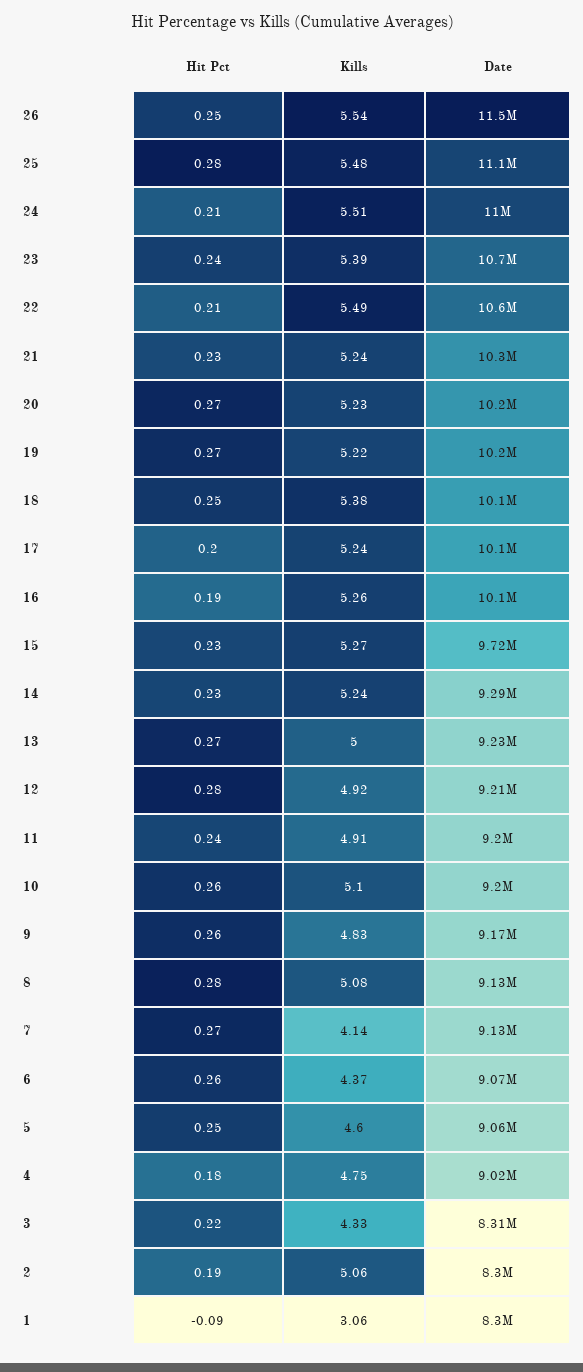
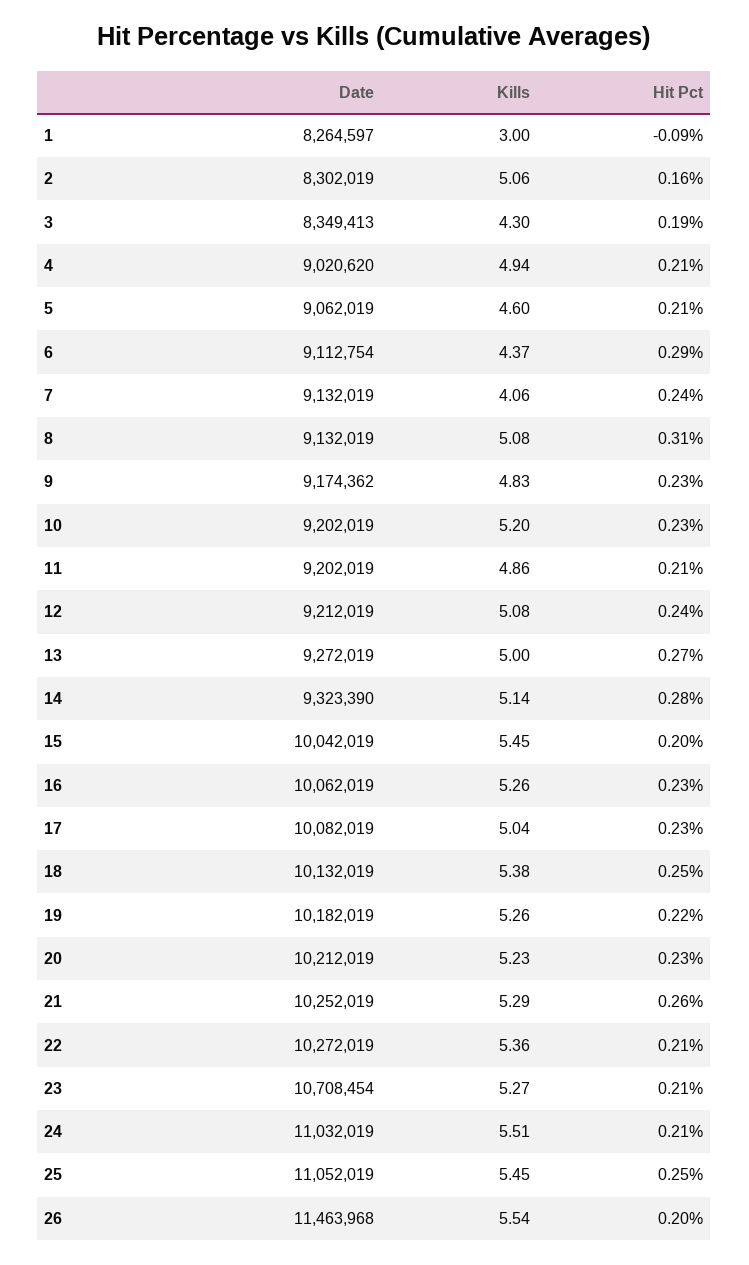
Hit Pct, 26: 0.25 -> 0.2
Hit Pct, 25: 0.28 -> 0.25
Kills, 25: 5.48 -> 5.45
Hit Pct, 23: 0.24 -> 0.21
Kills, 23: 5.39 -> 5.27
Kills, 22: 5.49 -> 5.36
Date, 22: 10600000 -> 10272019
Hit Pct, 21: 0.23 -> 0.26
Kills, 21: 5.24 -> 5.29
Hit Pct, 20: 0.27 -> 0.23
Hit Pct, 19: 0.27 -> 0.22
Kills, 19: 5.22 -> 5.26
Hit Pct, 17: 0.2 -> 0.23
Kills, 17: 5.24 -> 5.04
Hit Pct, 16: 0.19 -> 0.23
Hit Pct, 15: 0.23 -> 0.2
Kills, 15: 5.27 -> 5.45
Date, 15: 9720000 -> 10042019
Hit Pct, 14: 0.23 -> 0.28
Kills, 14: 5.24 -> 5.14
Date, 14: 9290000 -> 9323390
Date, 13: 9230000 -> 9272019
Hit Pct, 12: 0.28 -> 0.24
Kills, 12: 4.92 -> 5.08
Hit Pct, 11: 0.24 -> 0.21
Kills, 11: 4.91 -> 4.86
Hit Pct, 10: 0.26 -> 0.23
Kills, 10: 5.1 -> 5.2
Hit Pct, 9: 0.26 -> 0.23
Hit Pct, 8: 0.28 -> 0.31
Hit Pct, 7: 0.27 -> 0.24
Kills, 7: 4.14 -> 4.06
Hit Pct, 6: 0.26 -> 0.29
Date, 6: 9070000 -> 9112754
Hit Pct, 5: 0.25 -> 0.21
Hit Pct, 4: 0.18 -> 0.21
Kills, 4: 4.75 -> 4.94
Hit Pct, 3: 0.22 -> 0.19
Kills, 3: 4.33 -> 4.3
Date, 3: 8310000 -> 8349413
Hit Pct, 2: 0.19 -> 0.16
Kills, 1: 3.06 -> 3
Date, 1: 8300000 -> 8264597

